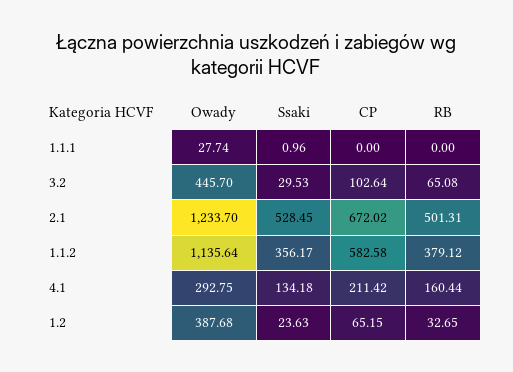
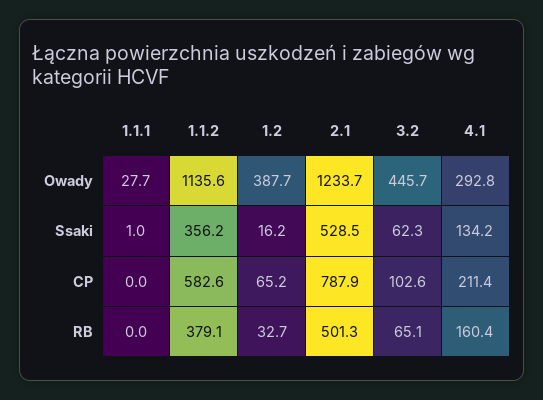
Ssaki, 3.2: 29.53 -> 62.3
CP, 2.1: 672.02 -> 787.9
Ssaki, 1.2: 23.63 -> 16.2

